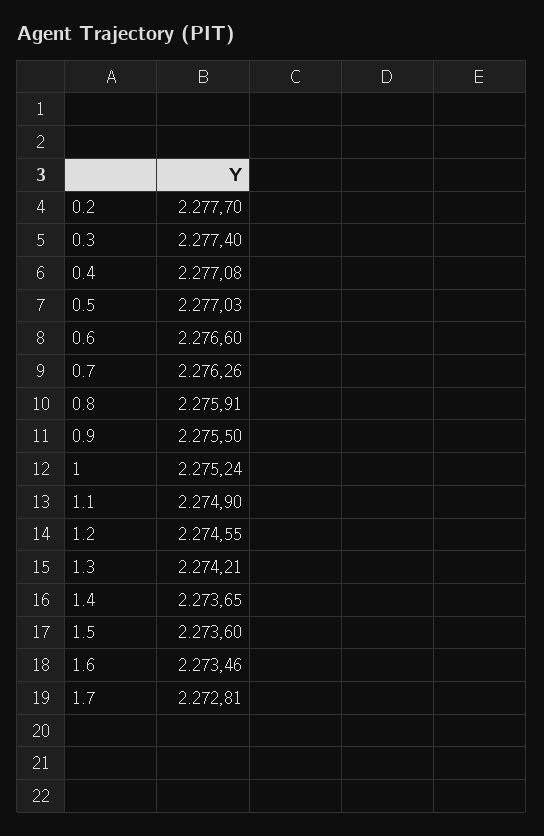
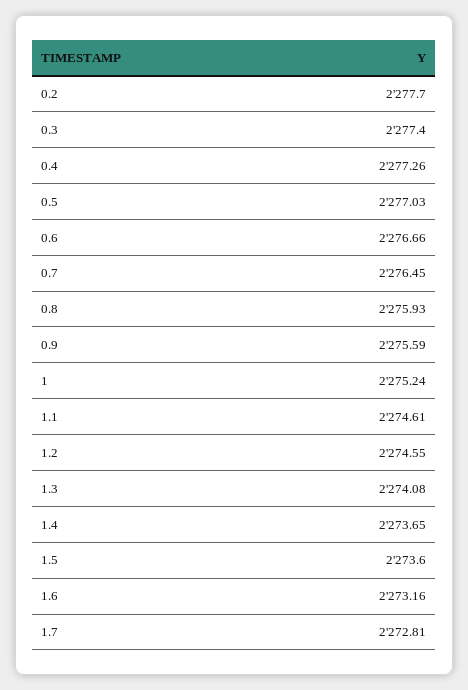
0.4: 2277.08 -> 2277.26
0.6: 2276.6 -> 2276.66
0.7: 2276.26 -> 2276.45
0.8: 2275.91 -> 2275.93
0.9: 2275.5 -> 2275.59
1.1: 2274.9 -> 2274.61
1.3: 2274.21 -> 2274.08
1.6: 2273.46 -> 2273.16

